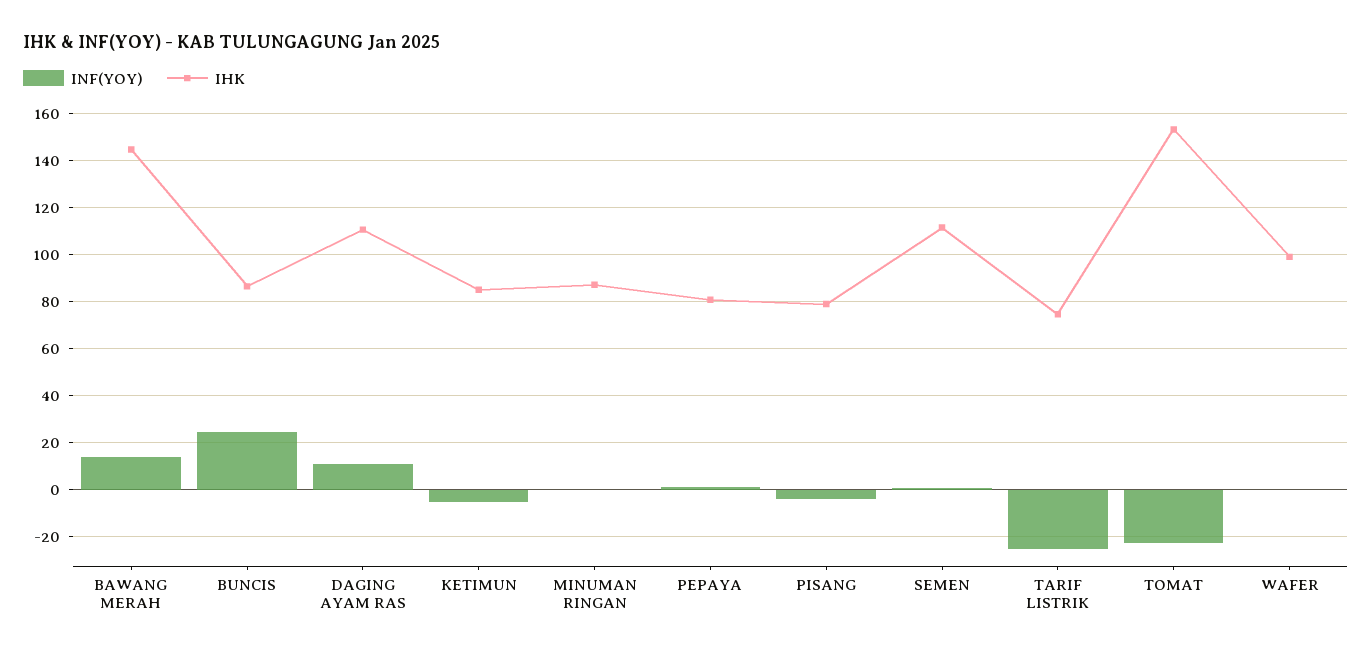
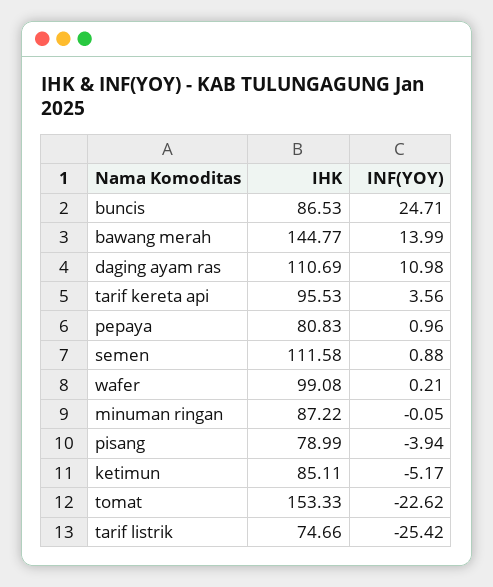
IHK, tarif kereta api: none -> 95.53
INF(YOY), tarif kereta api: none -> 3.56

